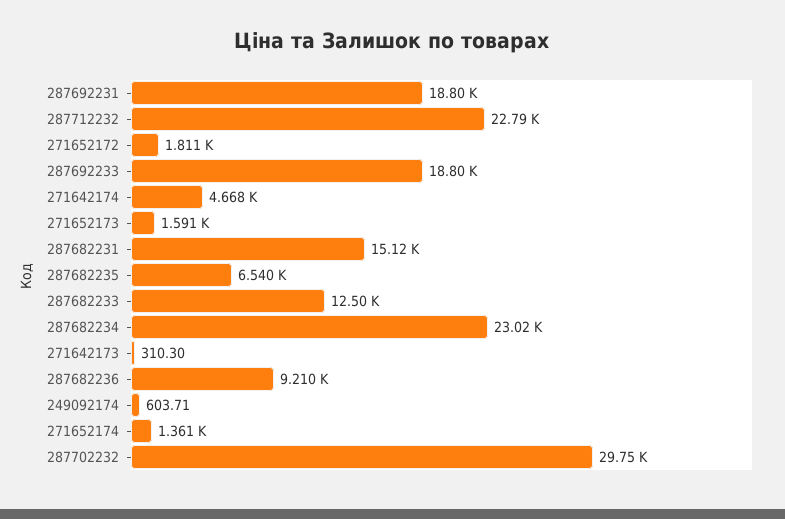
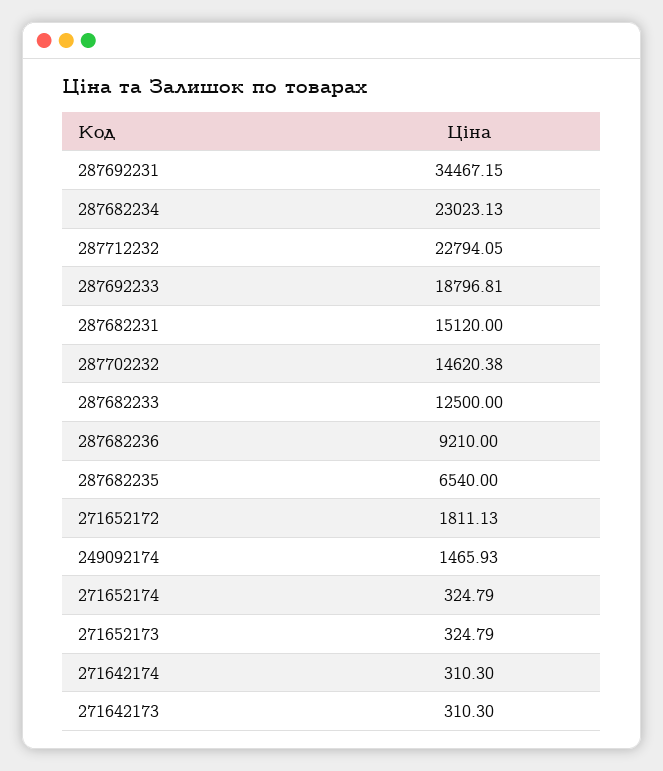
287692231: 18800 -> 34467.15
271642174: 4668 -> 310.3
271652173: 1591 -> 324.79
249092174: 603.71 -> 1465.93
271652174: 1361 -> 324.79
287702232: 29750 -> 14620.38

